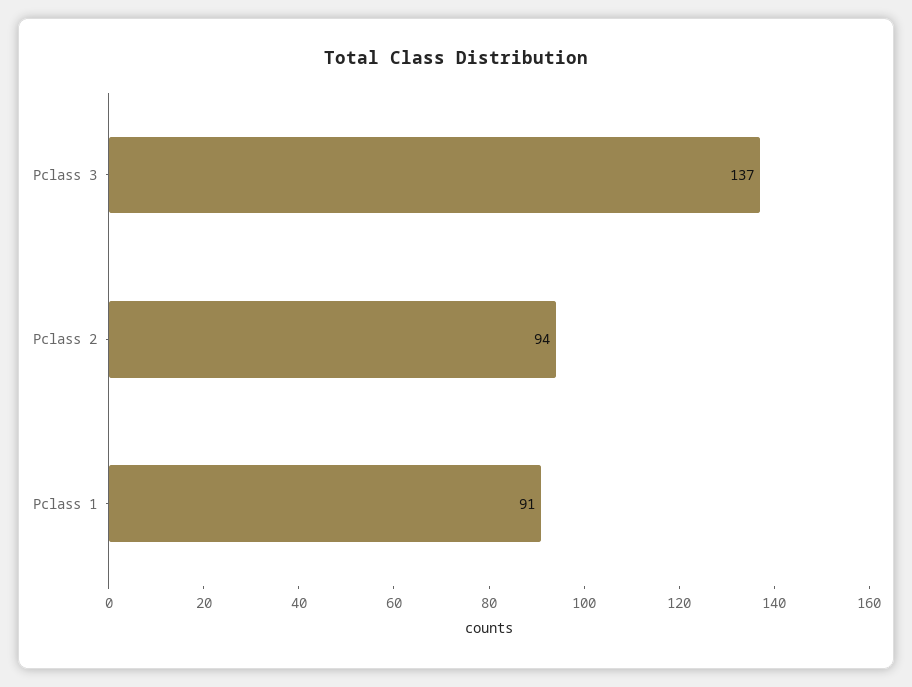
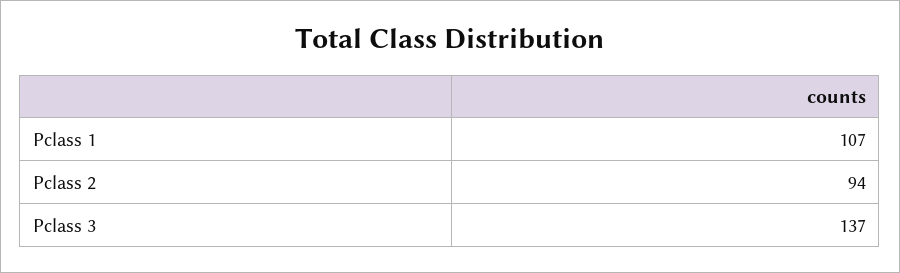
Pclass 1: 91 -> 107

